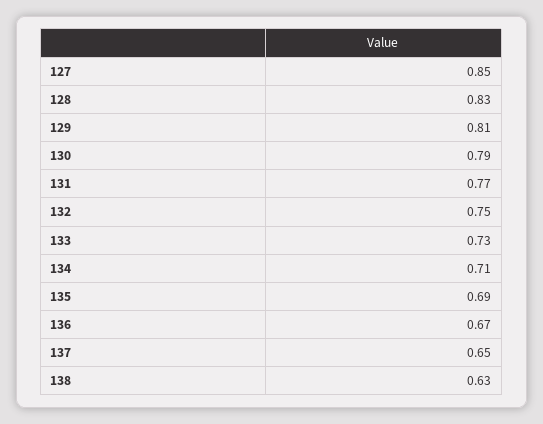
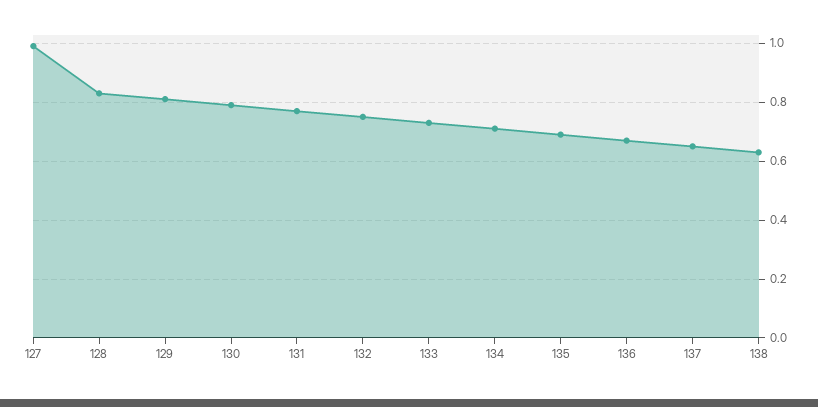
127: 0.85 -> 1

